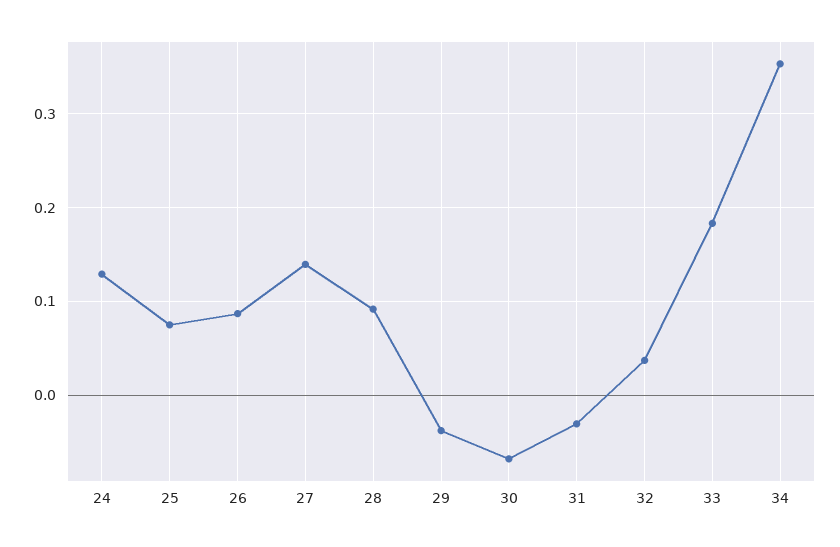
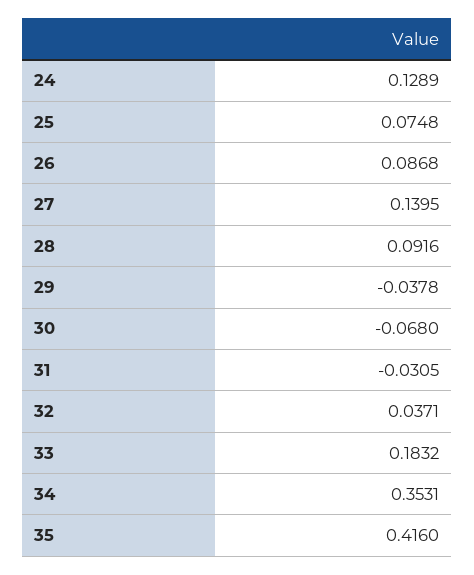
35: none -> 0.416

